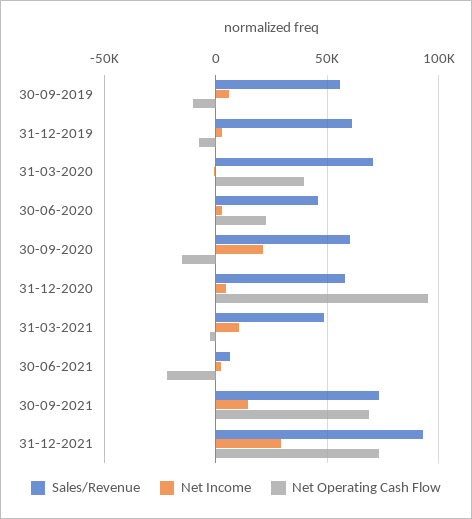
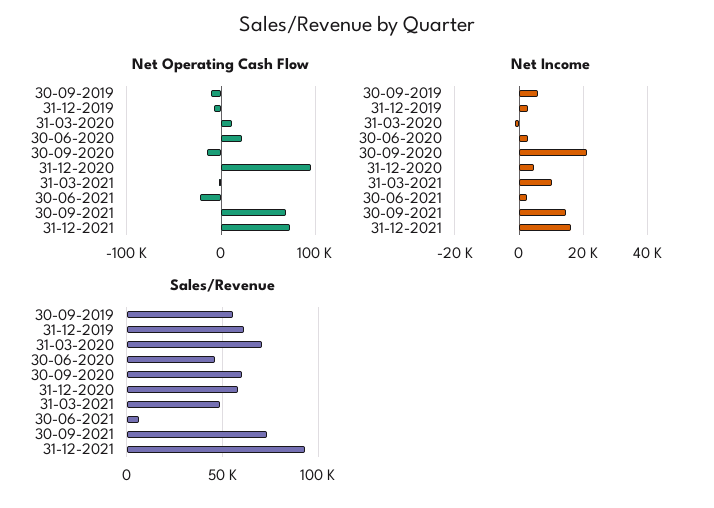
Net Operating Cash Flow, 31-03-2020: 40000 -> 10000
Net Income, 31-12-2021: 30000 -> 16000

